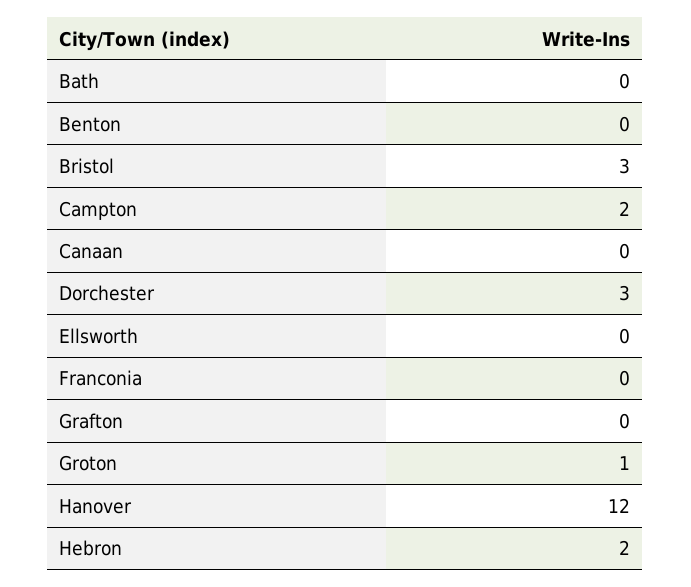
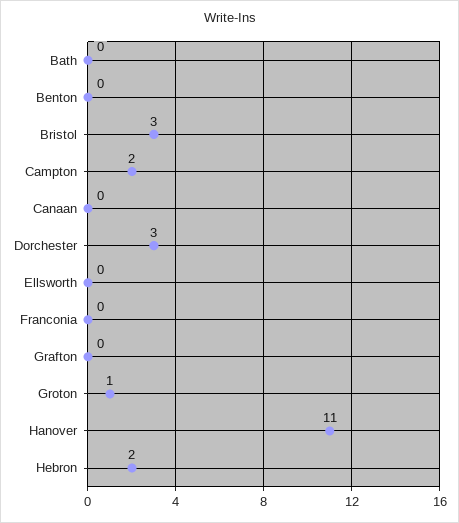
Hanover: 12 -> 11

